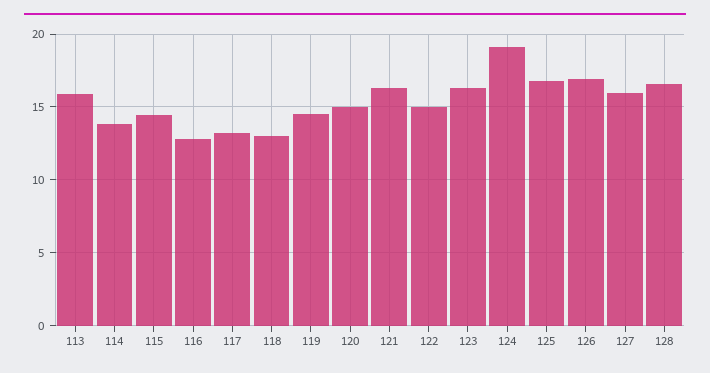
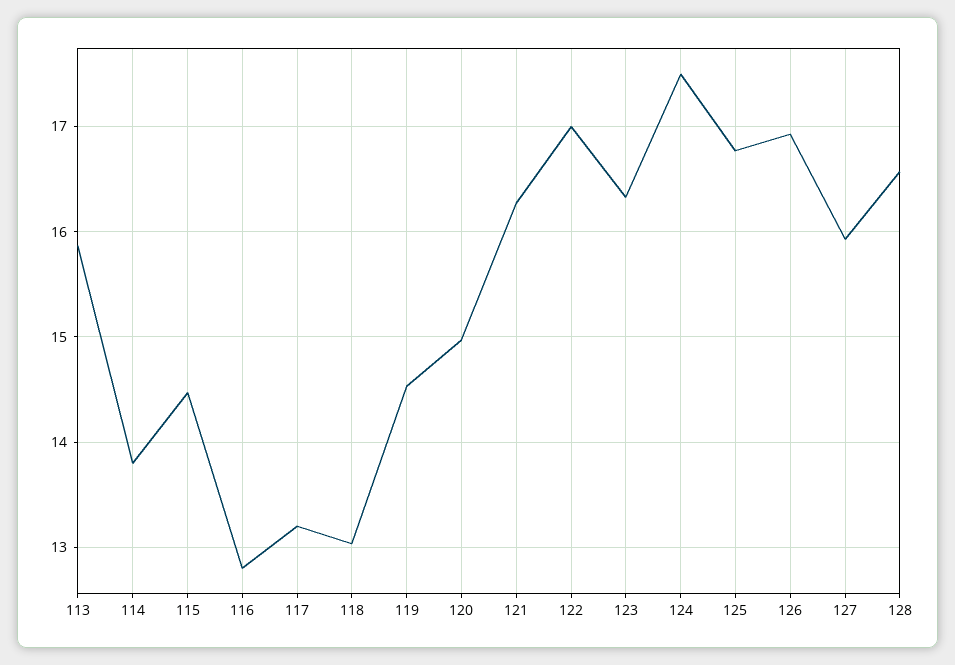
122: 15 -> 17
124: 19 -> 17.5

